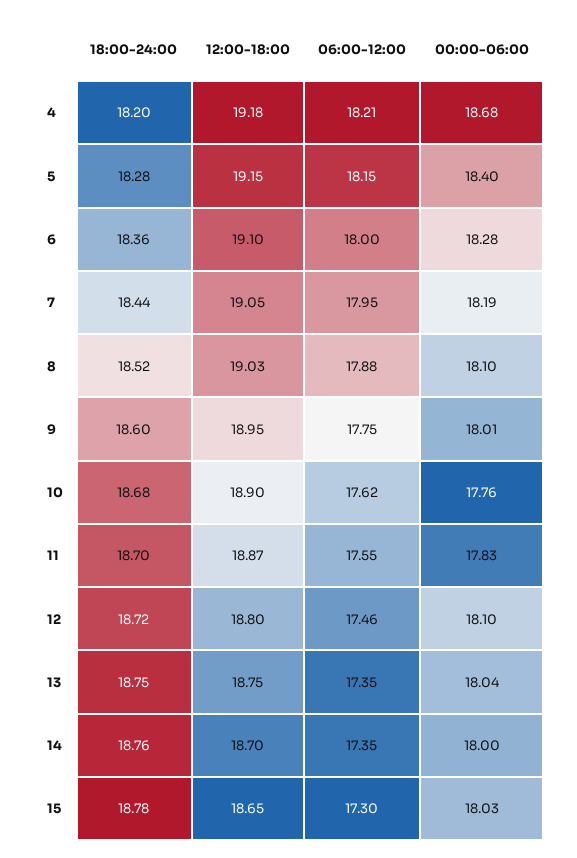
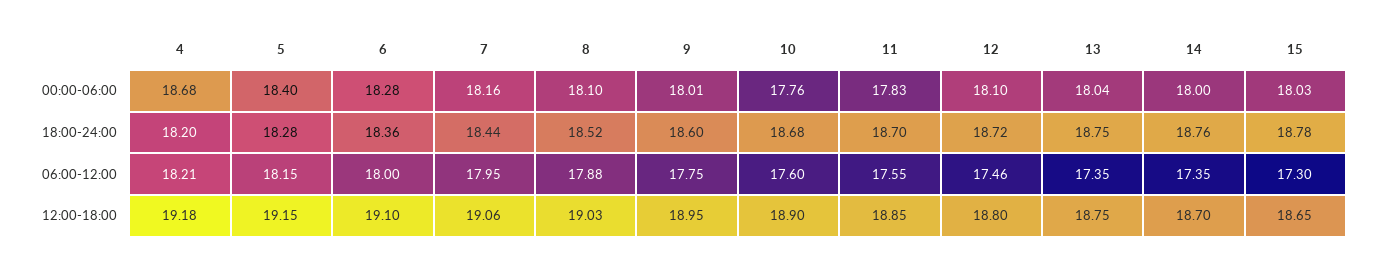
12:00-18:00, 7: 19.05 -> 19.06
00:00-06:00, 7: 18.19 -> 18.16
06:00-12:00, 10: 17.62 -> 17.6
12:00-18:00, 11: 18.87 -> 18.85

